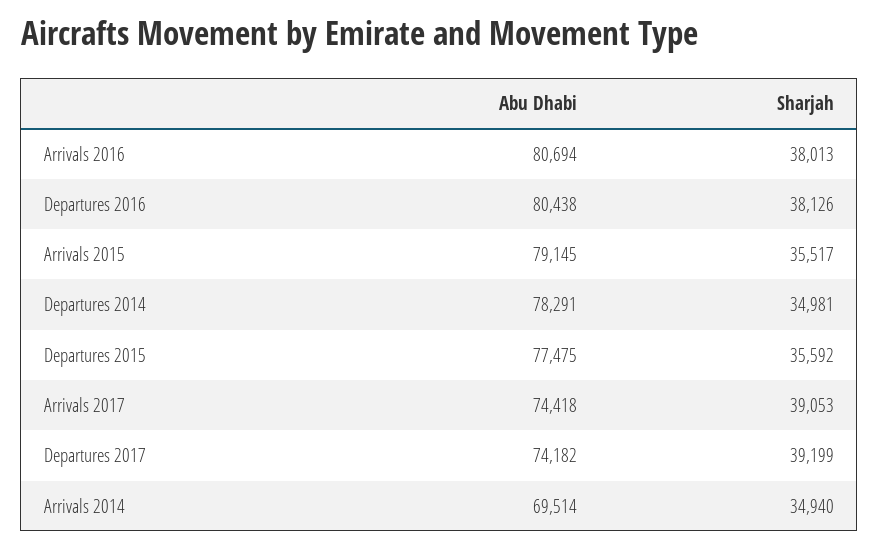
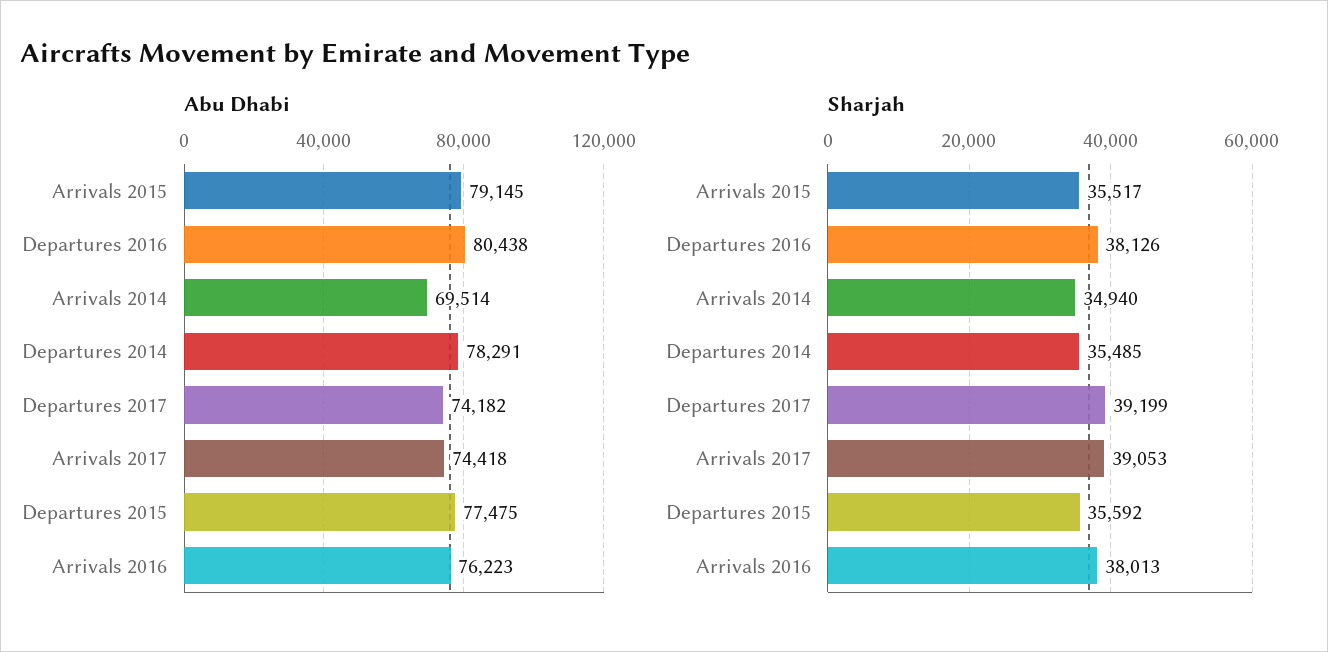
Abu Dhabi, Arrivals 2016: 80694 -> 76223
Sharjah, Departures 2014: 34981 -> 35485

